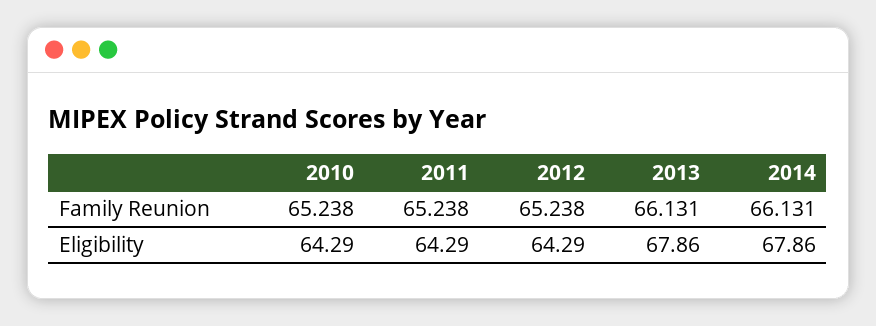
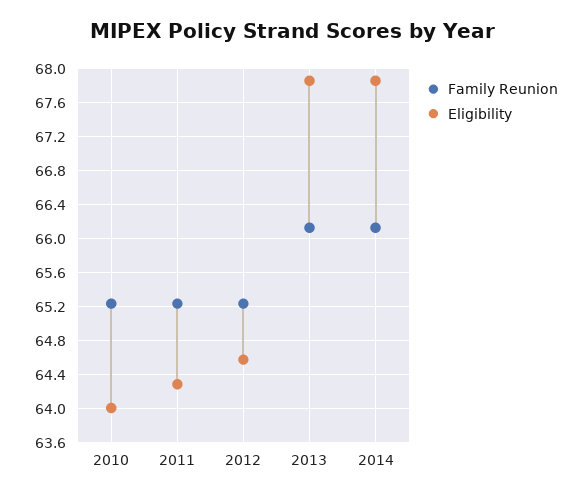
Eligibility, 2010: 64.29 -> 64
Eligibility, 2012: 64.29 -> 64.6

